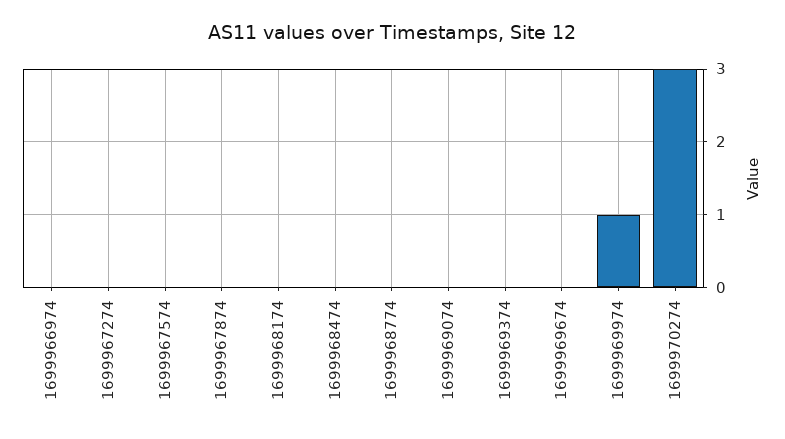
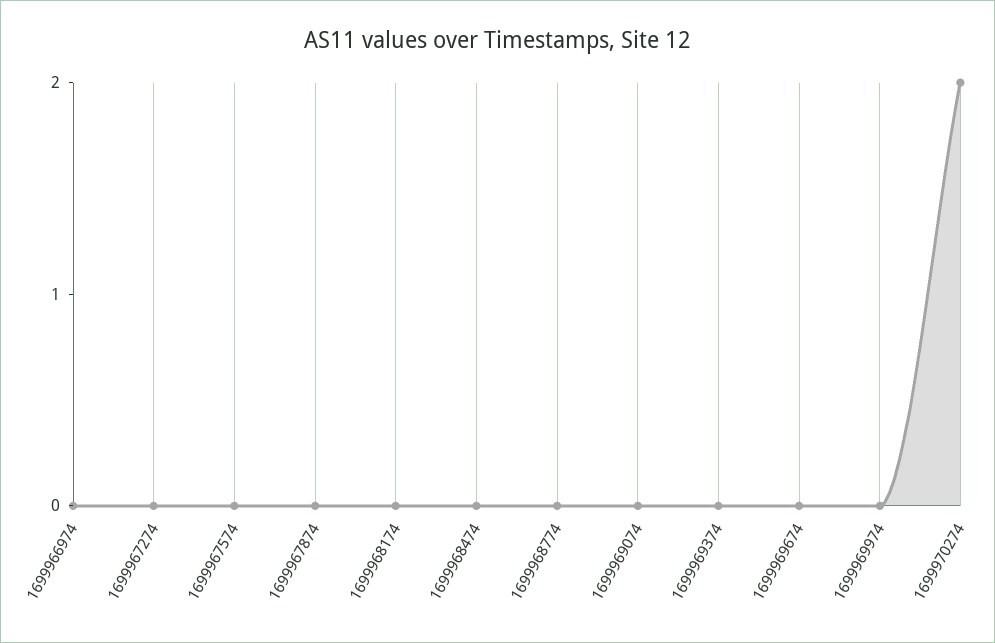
1699969974: 1 -> 0
1699970274: 3 -> 2

